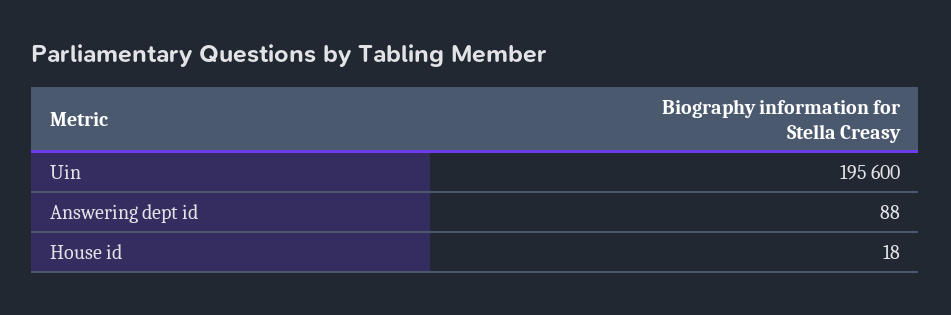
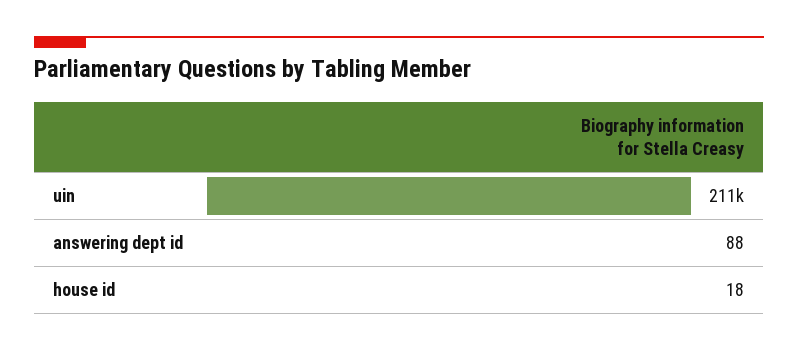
Uin: 195600 -> 211000

